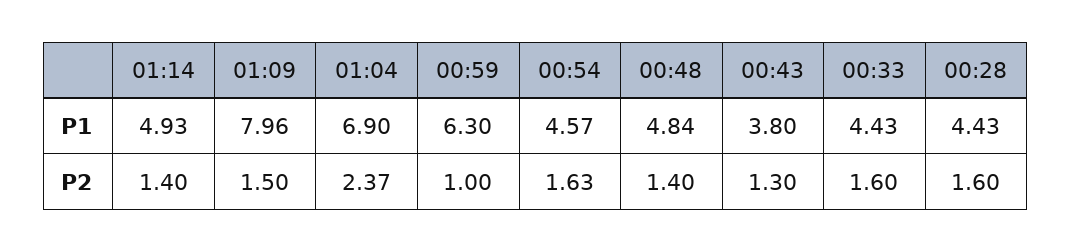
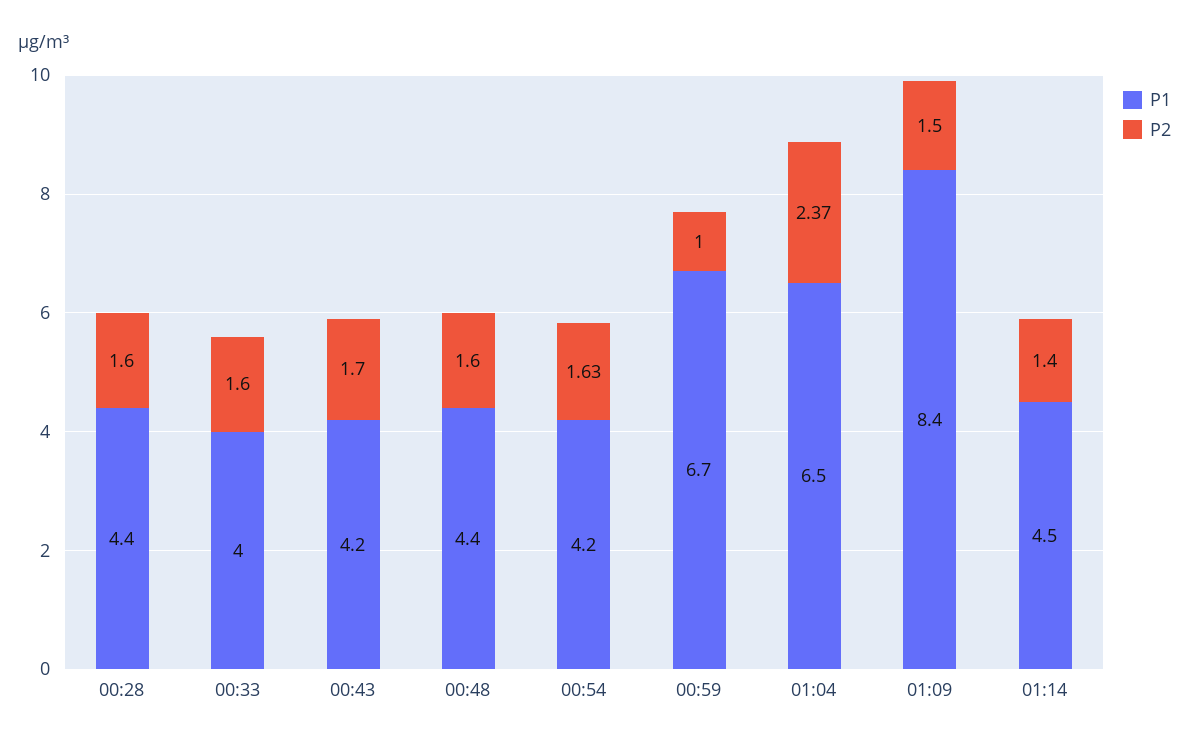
P1, 01:14: 4.93 -> 4.5
P1, 01:09: 7.96 -> 8.4
P1, 01:04: 6.9 -> 6.5
P1, 00:59: 6.3 -> 6.7
P1, 00:54: 4.57 -> 4.2
P1, 00:48: 4.84 -> 4.4
P1, 00:43: 3.8 -> 4.2
P1, 00:33: 4.43 -> 4
P2, 00:48: 1.4 -> 1.6
P2, 00:43: 1.3 -> 1.7

